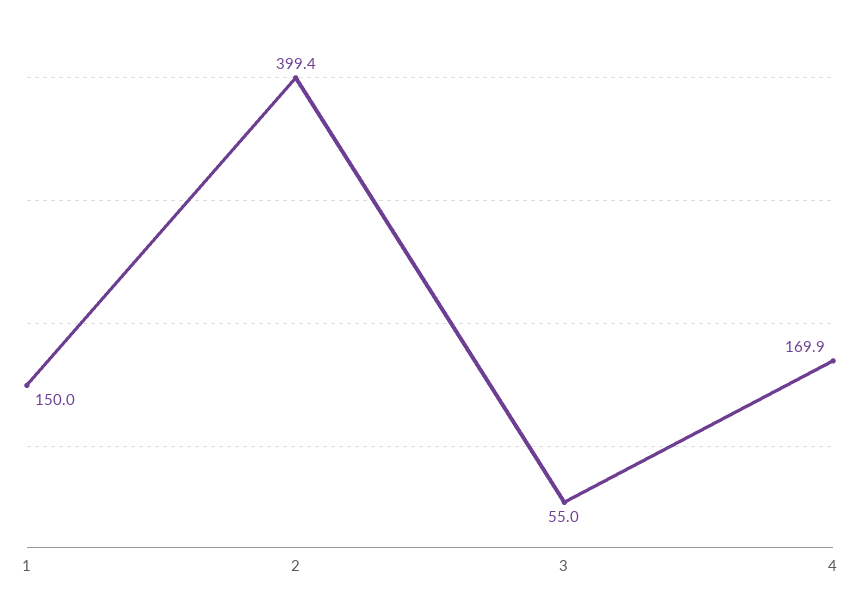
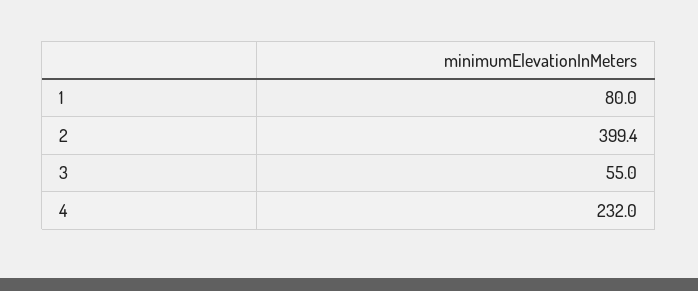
1: 150 -> 80
4: 169.9 -> 232

